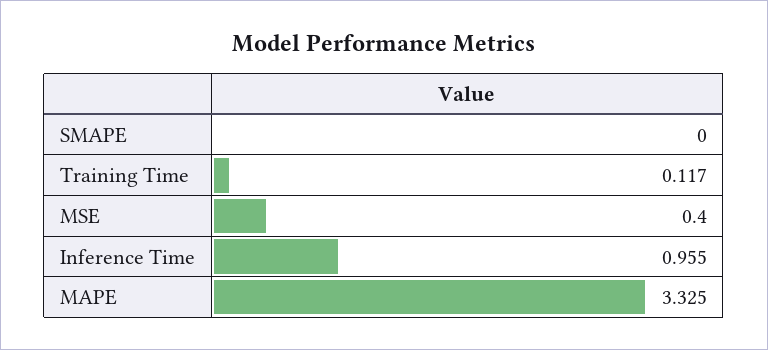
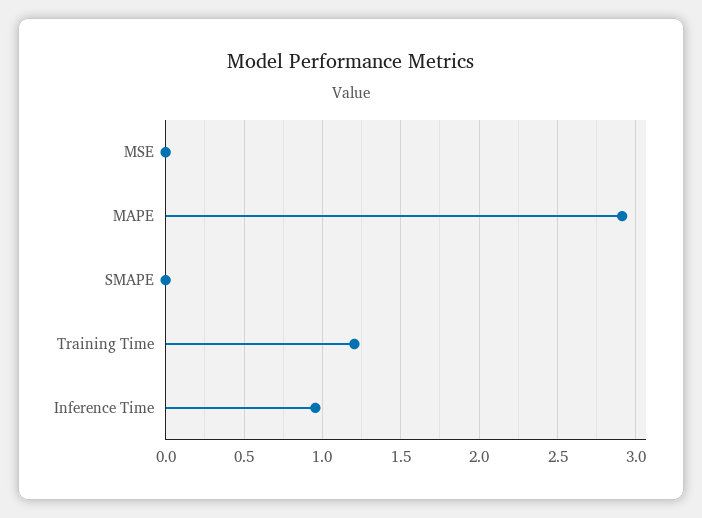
Training Time: 0.117 -> 1.2
MSE: 0.4 -> 0
MAPE: 3.325 -> 2.9

